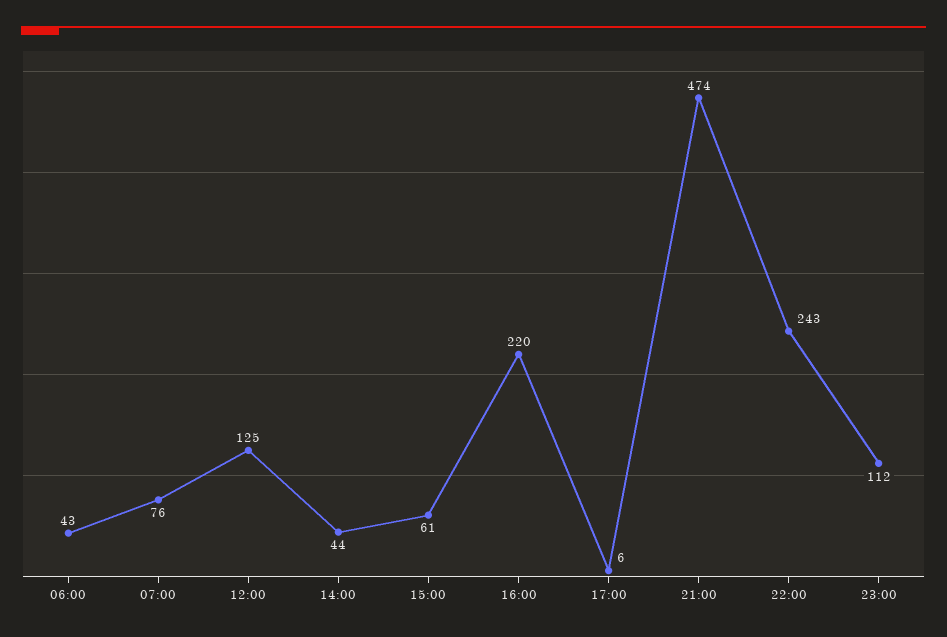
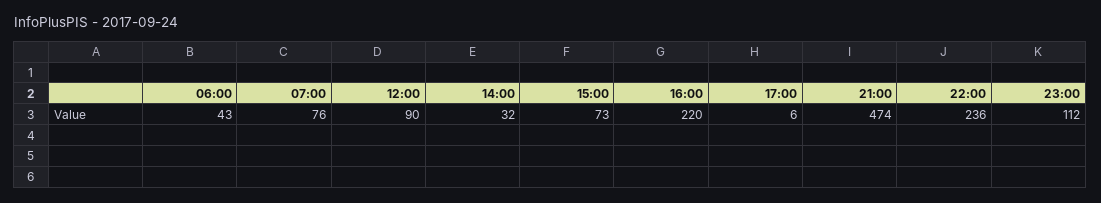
12:00: 125 -> 90
14:00: 44 -> 32
15:00: 61 -> 73
22:00: 243 -> 236

